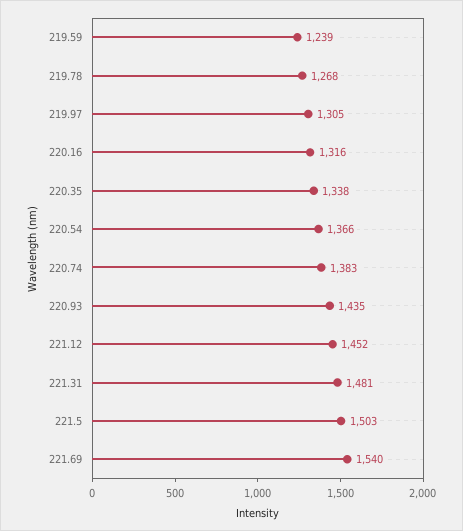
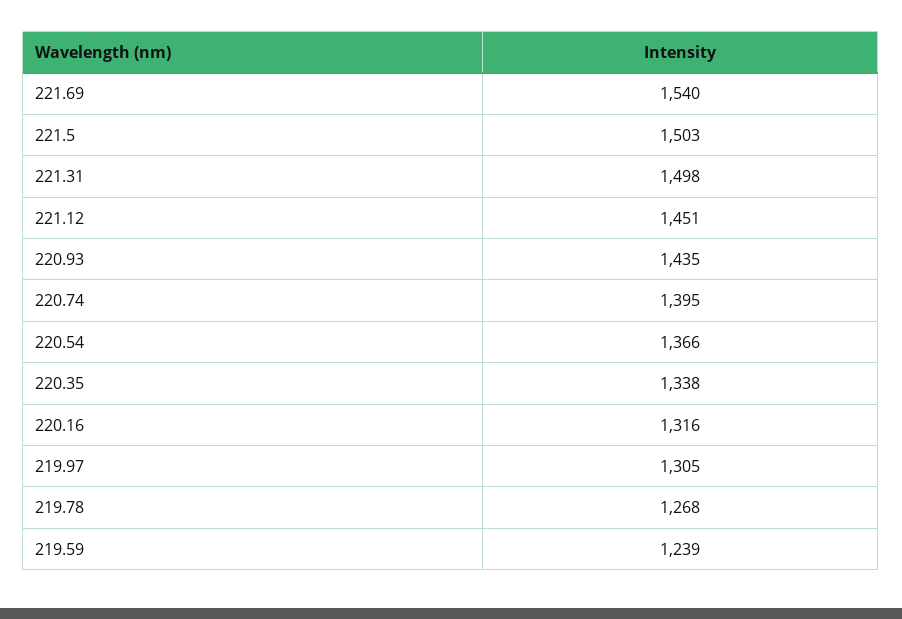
220.74: 1383 -> 1395
221.12: 1452 -> 1451
221.31: 1481 -> 1498

